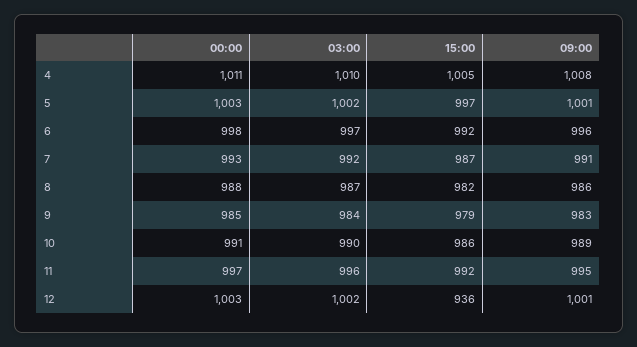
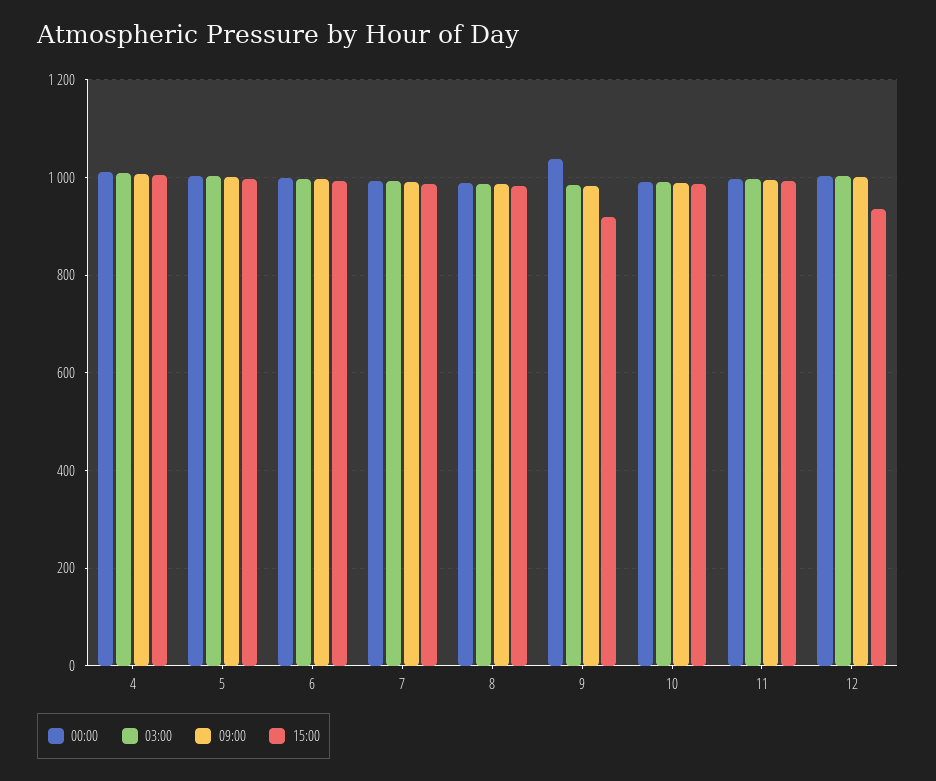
00:00, 9: 985 -> 1040
15:00, 9: 979 -> 920

